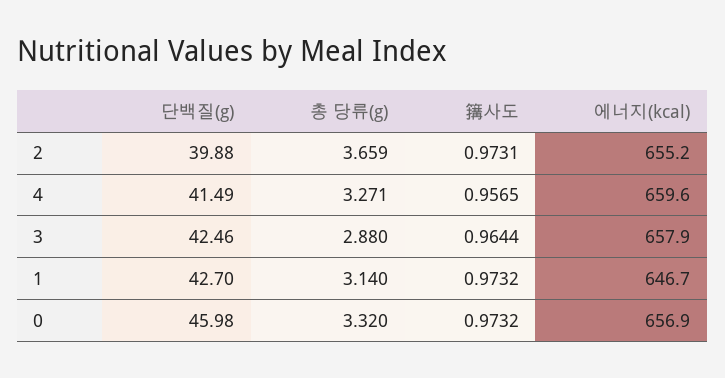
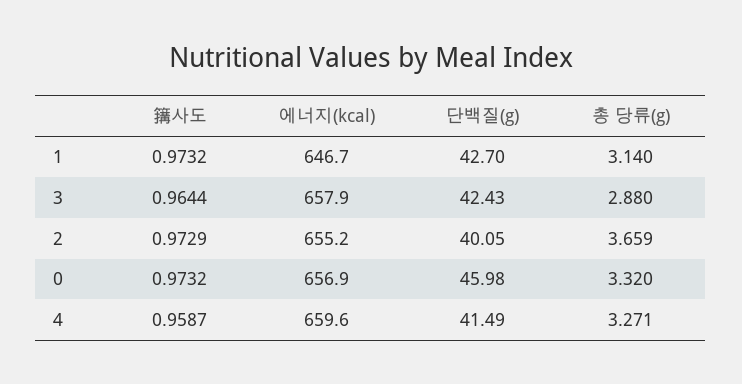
단백질(g), 2: 39.88 -> 40.05
簼사도, 2: 0.9731 -> 0.9729
簼사도, 4: 0.9565 -> 0.9587
단백질(g), 3: 42.46 -> 42.43

